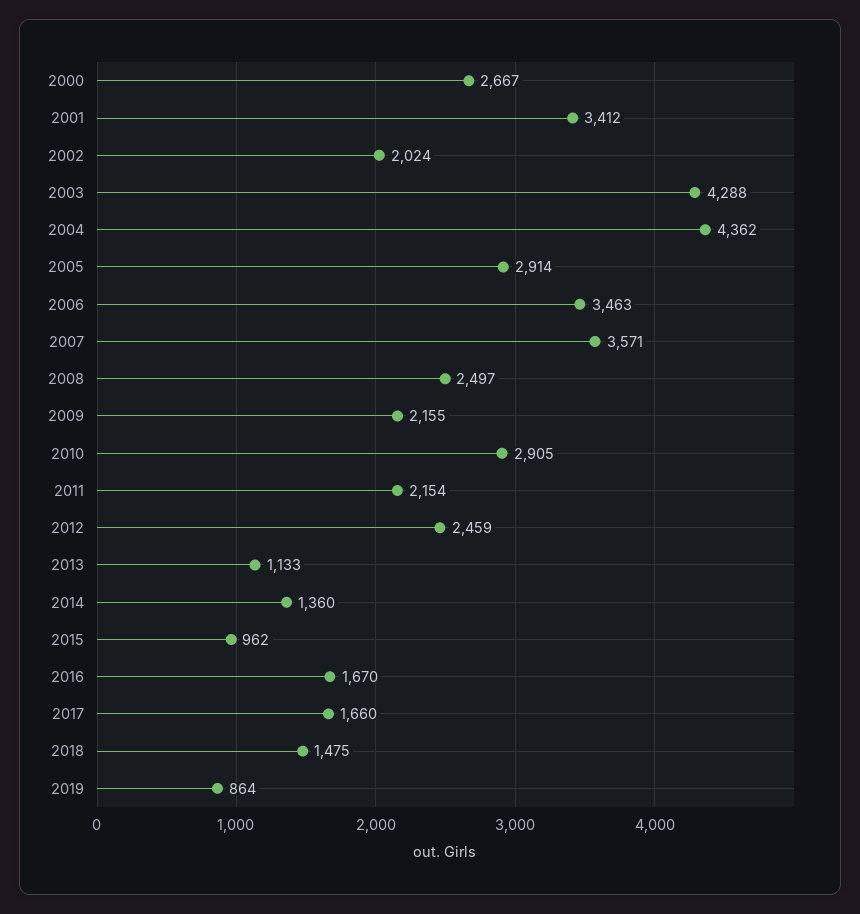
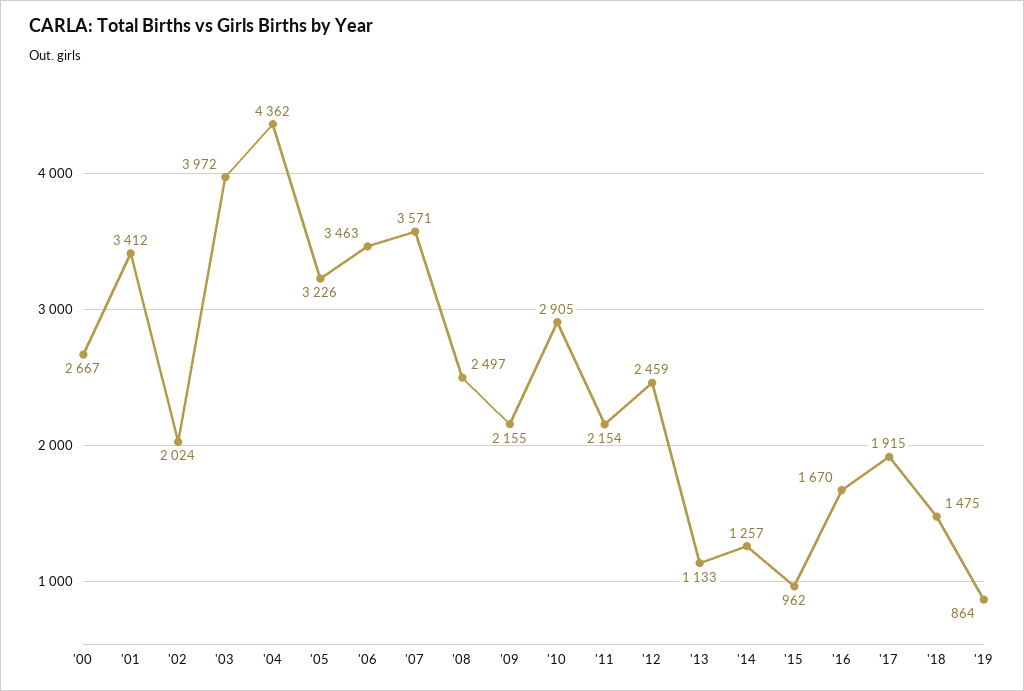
2003: 4288 -> 3972
2005: 2914 -> 3226
2014: 1360 -> 1257
2017: 1660 -> 1915

